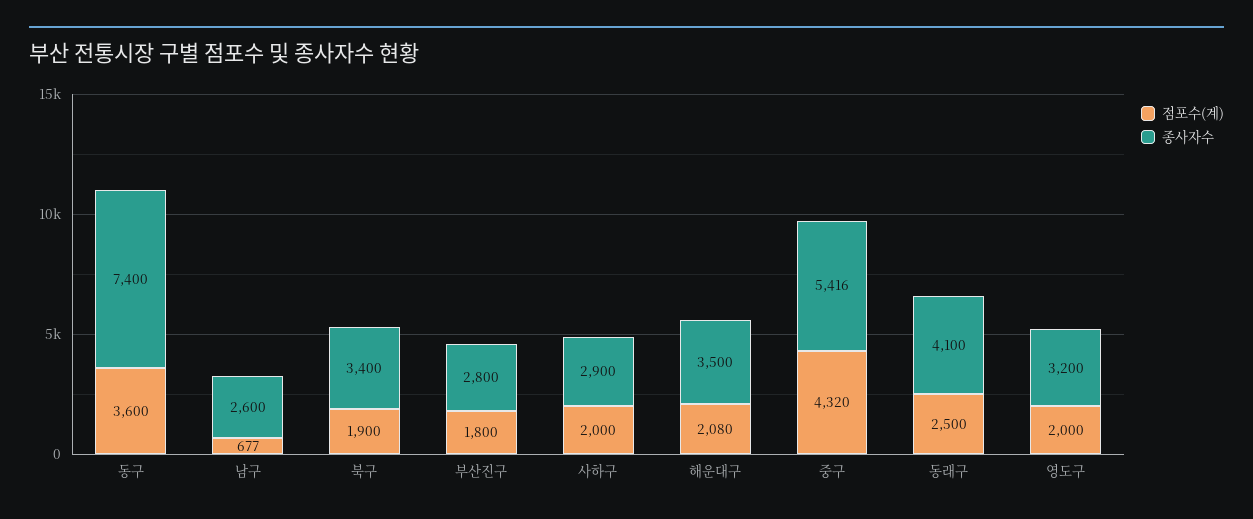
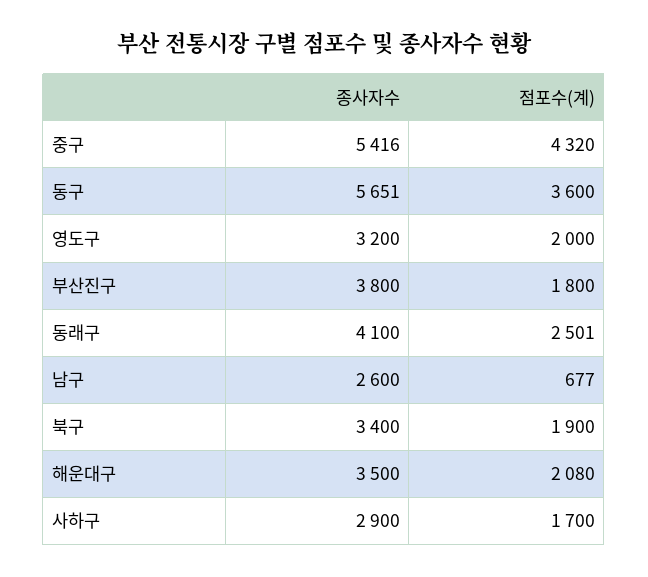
종사자수, 동구: 7400 -> 5651
종사자수, 부산진구: 2800 -> 3800
점포수(계), 사하구: 2000 -> 1700
점포수(계), 동래구: 2500 -> 2501

